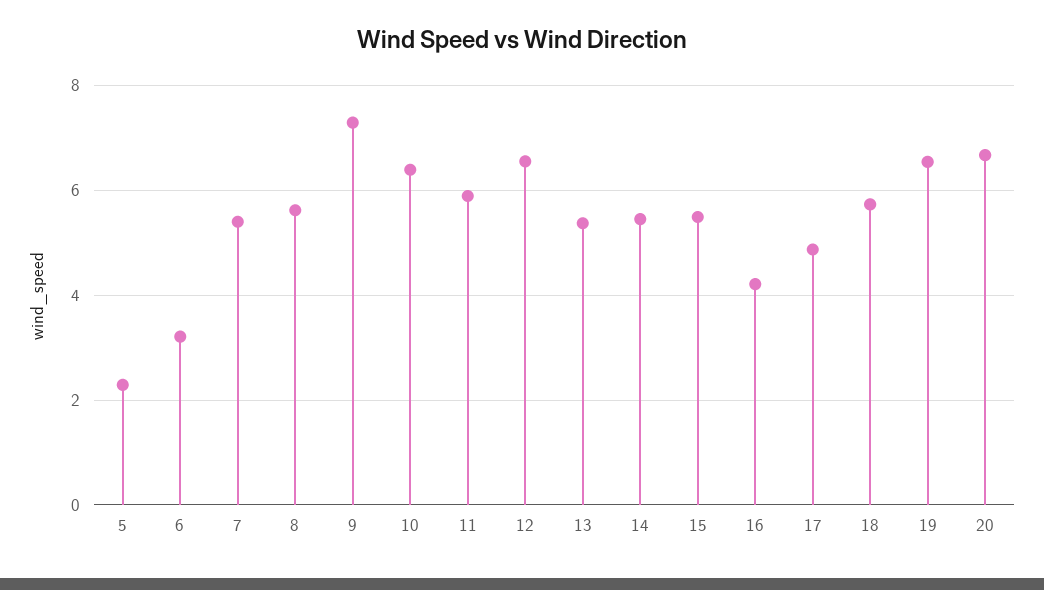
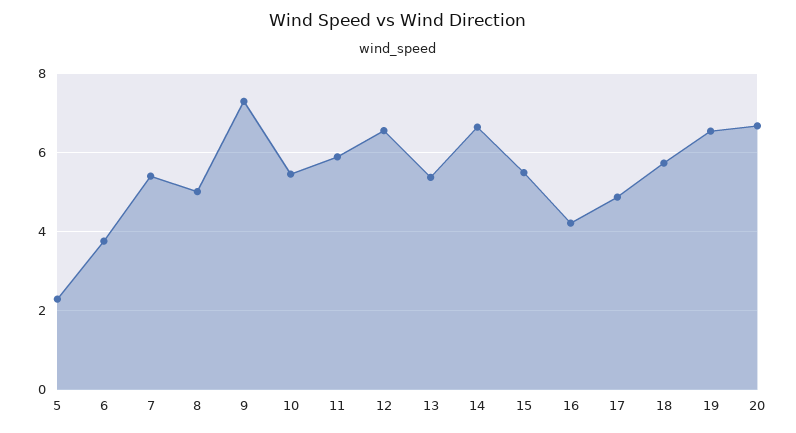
6: 3.2 -> 3.8
8: 5.6 -> 5
10: 6.4 -> 5.4
14: 5.4 -> 6.6

